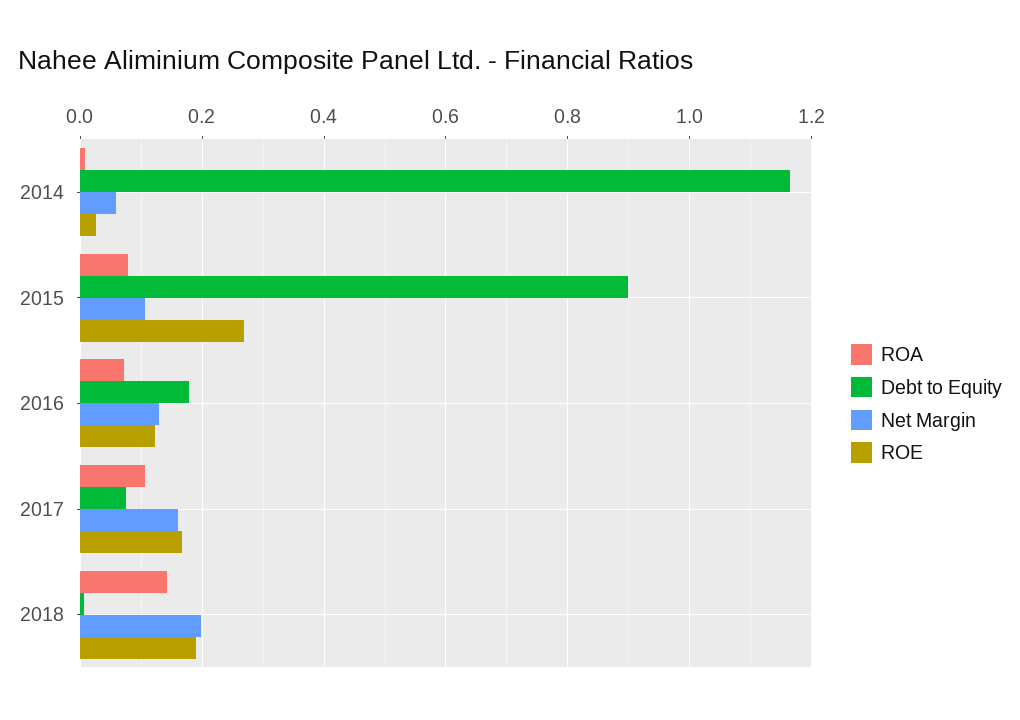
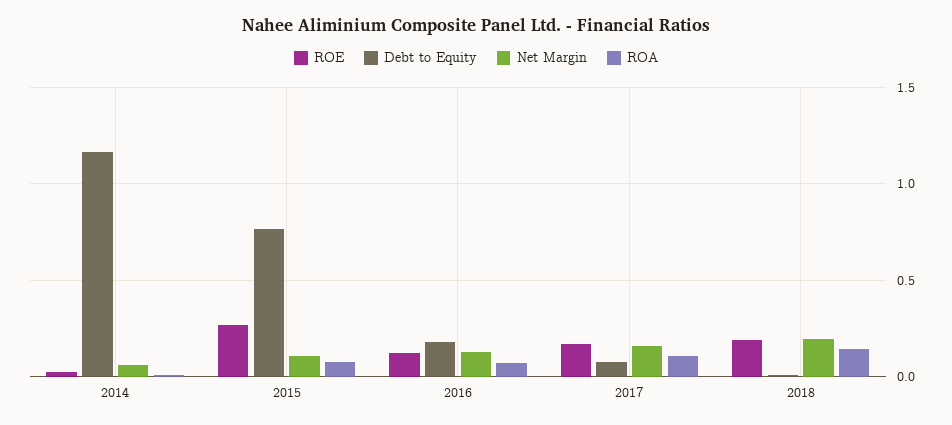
Debt to Equity, 2015: 0.9 -> 0.75

